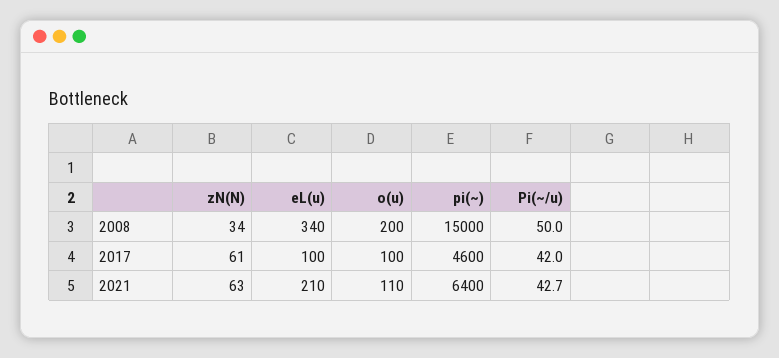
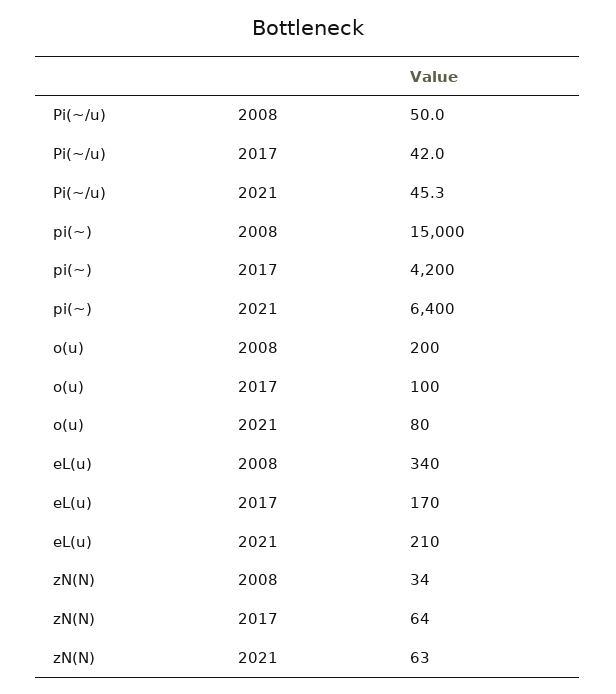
zN(N), 2017: 61 -> 64
eL(u), 2017: 100 -> 170
pi(~), 2017: 4600 -> 4200
o(u), 2021: 110 -> 80
Pi(~/u), 2021: 42.7 -> 45.3

